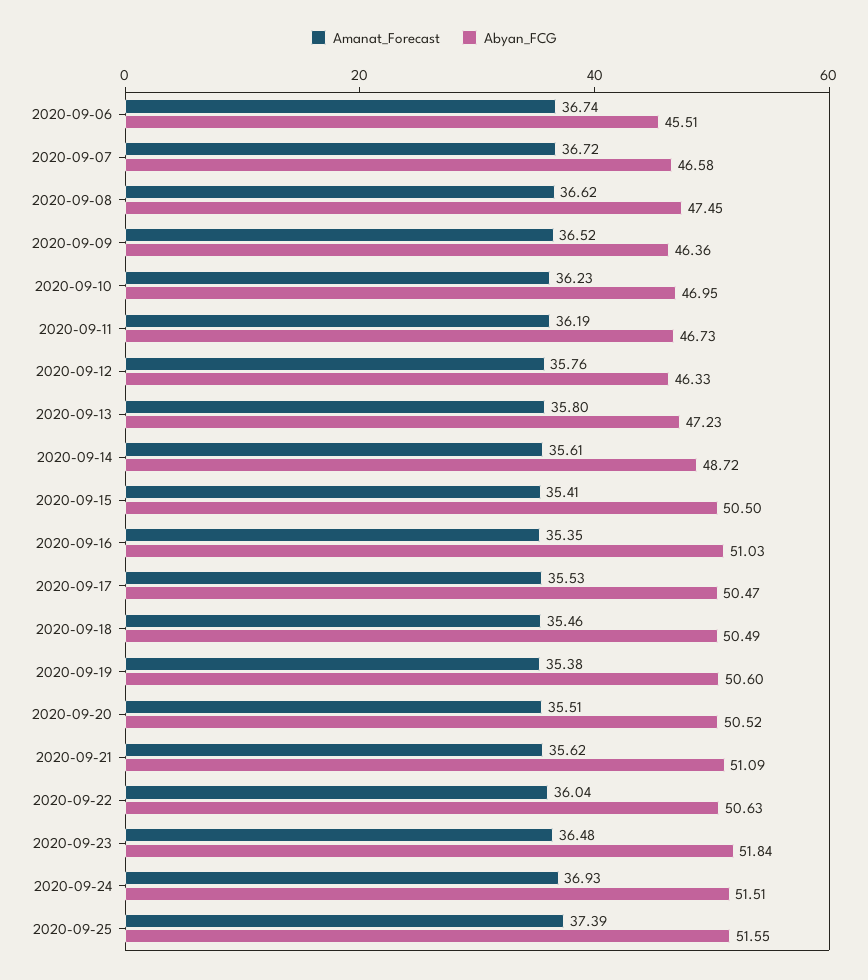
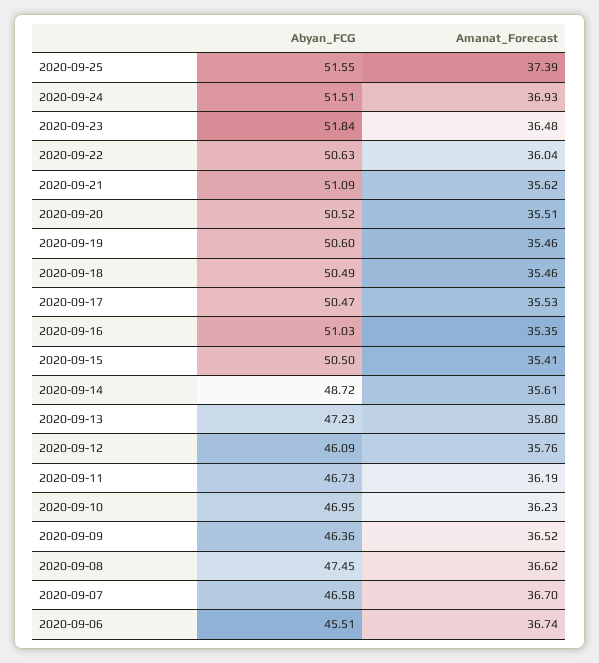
Amanat_Forecast, 2020-09-07: 36.72 -> 36.7
Abyan_FCG, 2020-09-12: 46.33 -> 46.09
Amanat_Forecast, 2020-09-19: 35.38 -> 35.46

